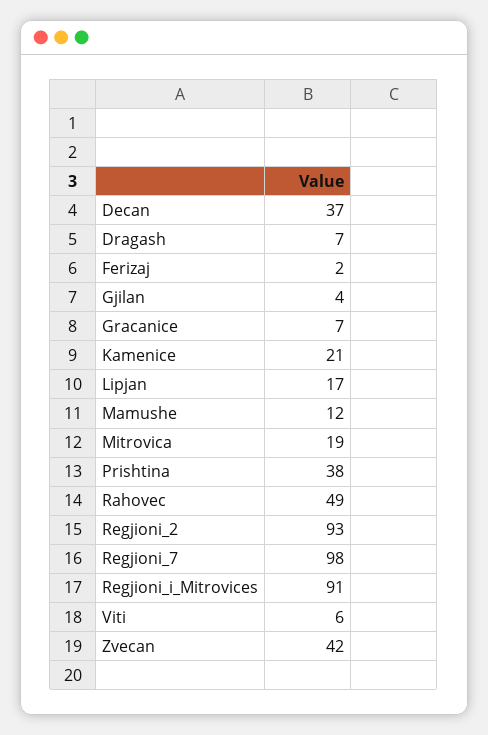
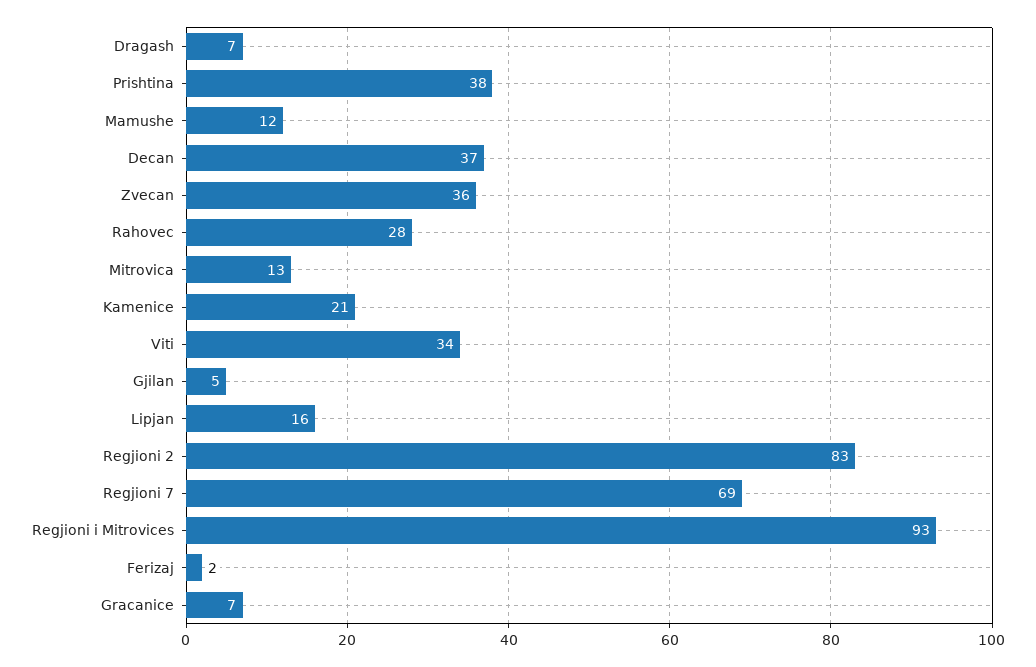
Gjilan: 4 -> 5
Lipjan: 17 -> 16
Mitrovica: 19 -> 13
Rahovec: 49 -> 28
Regjioni_2: 93 -> 83
Regjioni_7: 98 -> 69
Regjioni_i_Mitrovices: 91 -> 93
Viti: 6 -> 34
Zvecan: 42 -> 36

